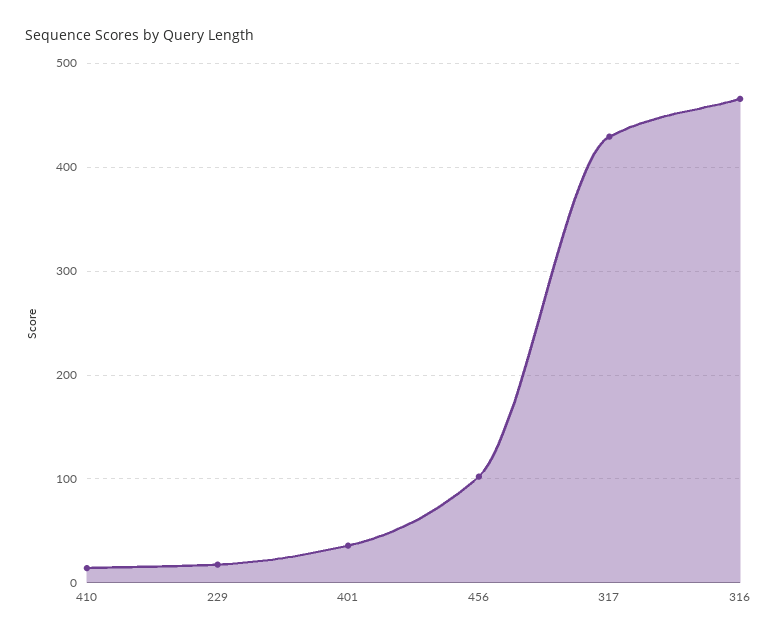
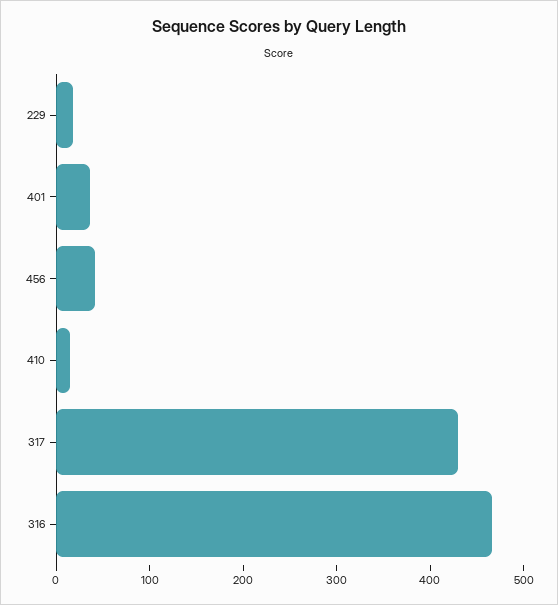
456: 100 -> 40

